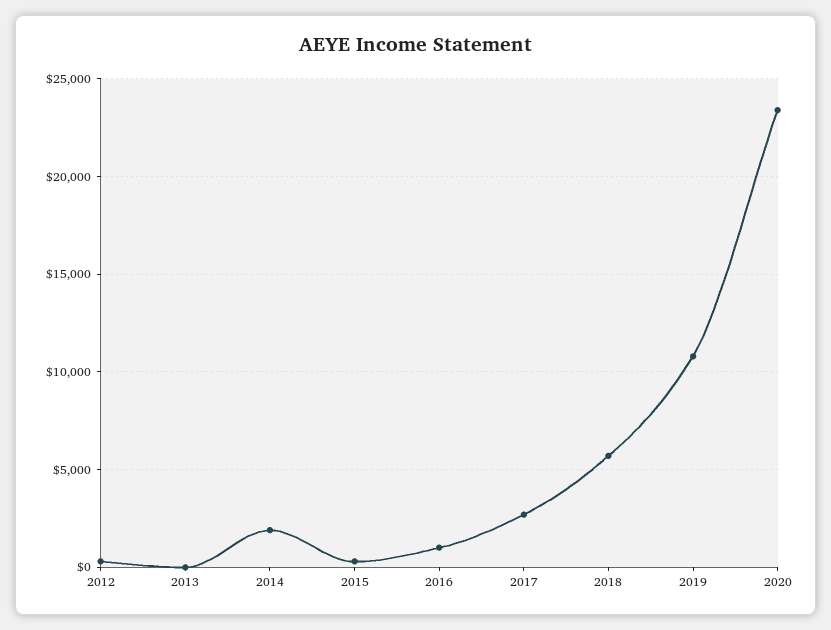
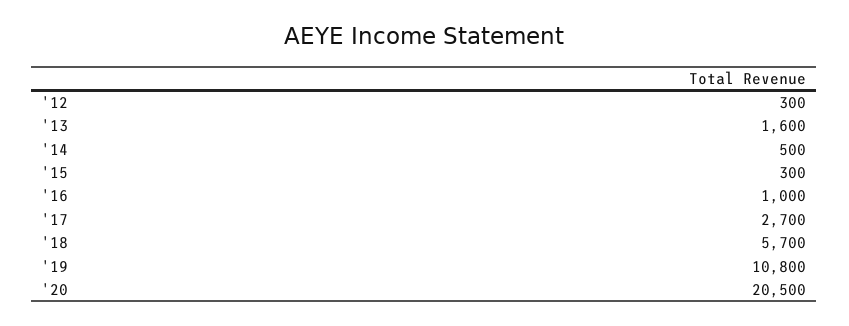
2013: 0 -> 1600
2014: 2000 -> 500
2020: 23500 -> 20500

